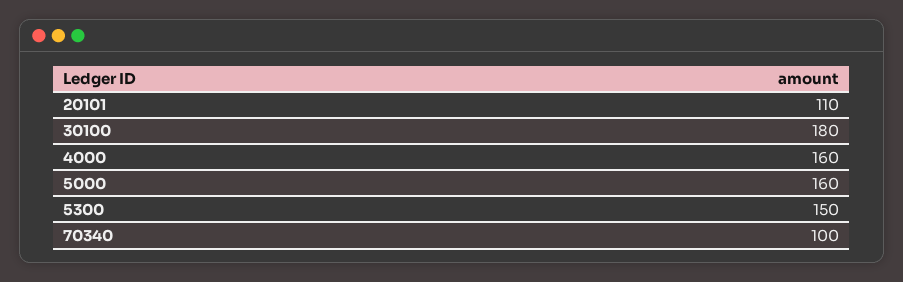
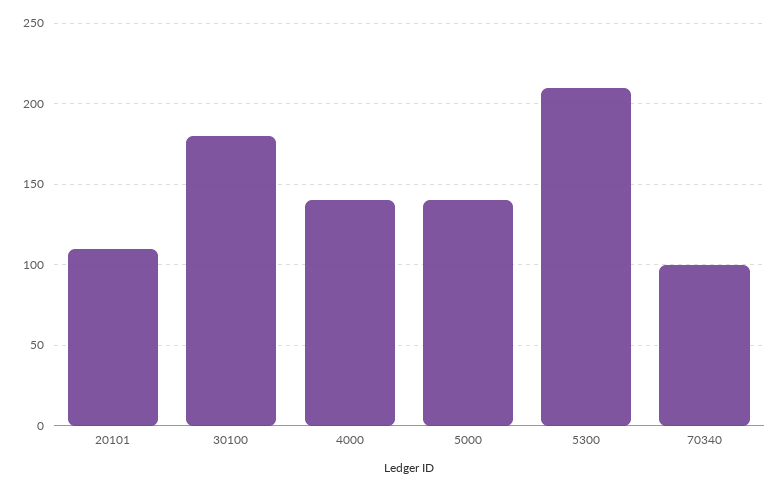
4000: 160 -> 140
5000: 160 -> 140
5300: 150 -> 210

